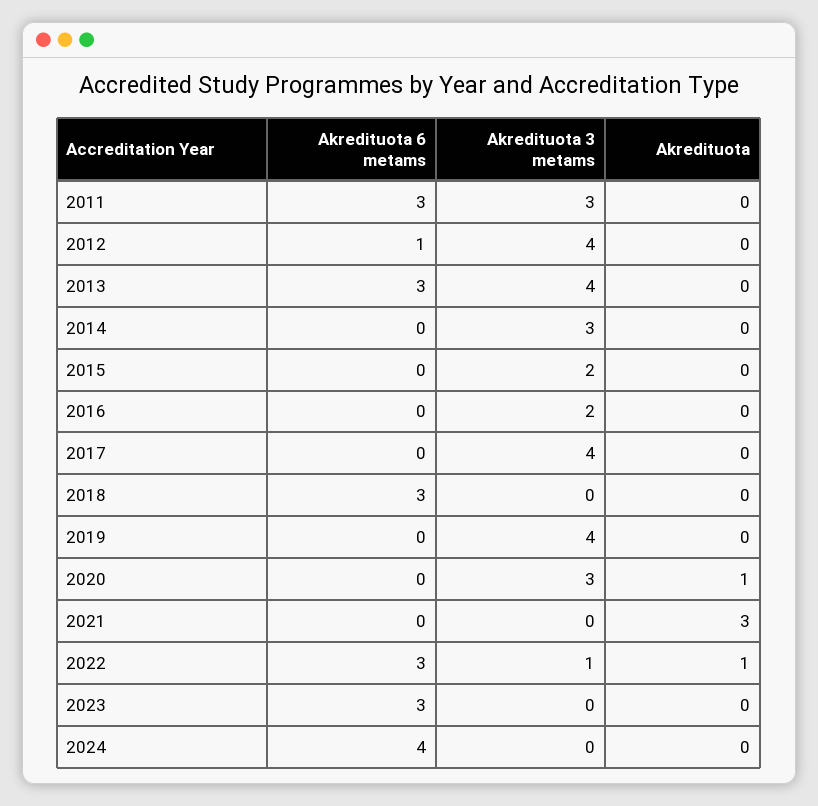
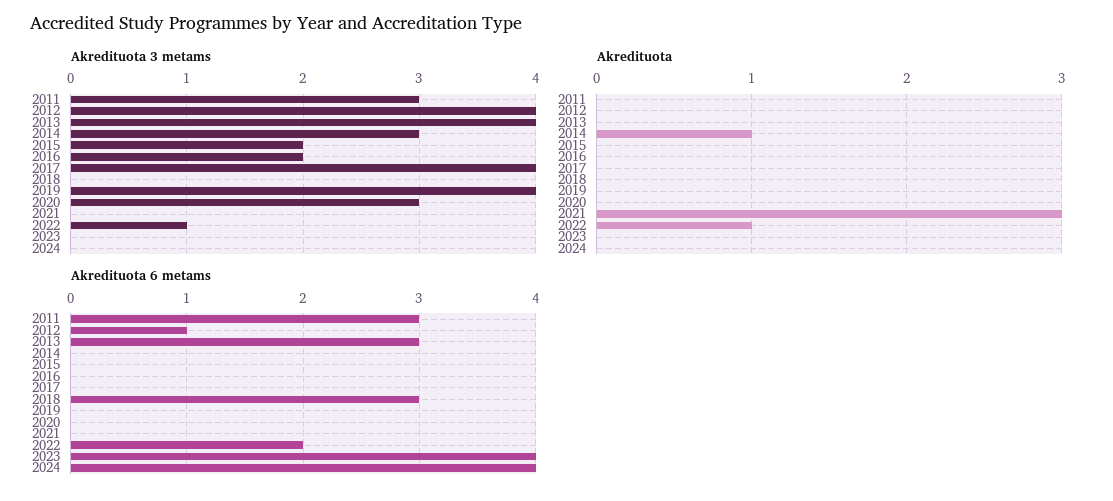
Akredituota, 2014: 0 -> 1
Akredituota, 2020: 1 -> 0
Akredituota 6 metams, 2022: 3 -> 2
Akredituota 6 metams, 2023: 3 -> 4

